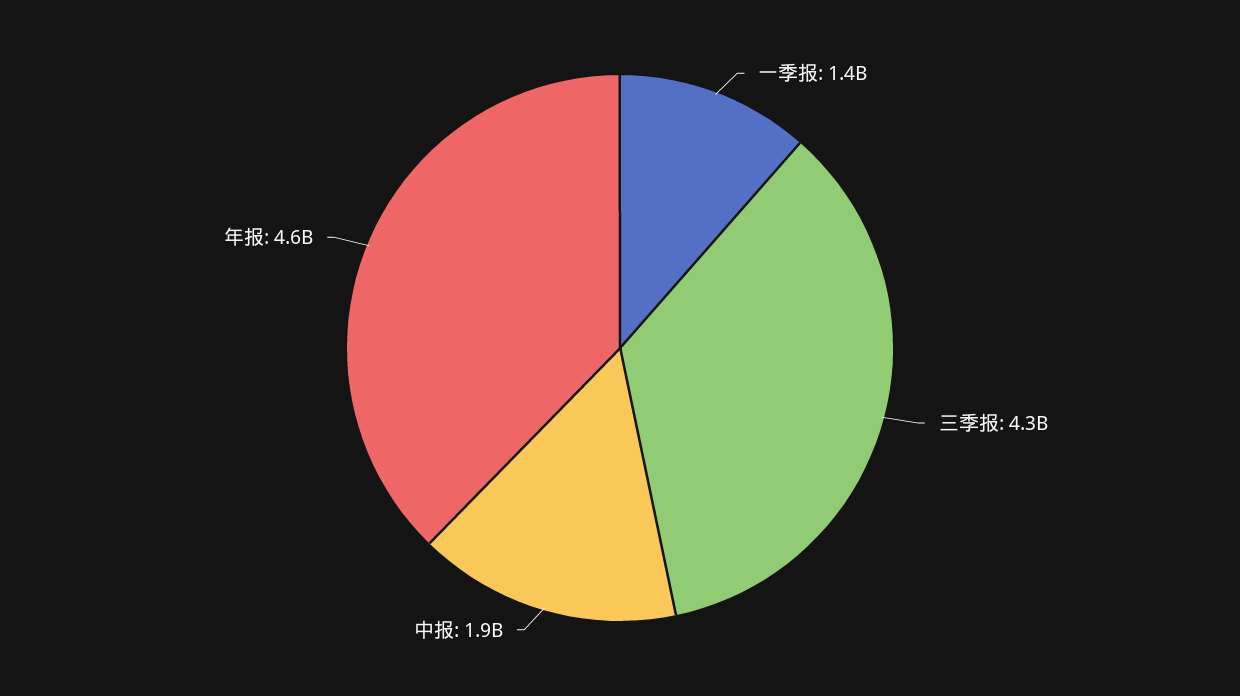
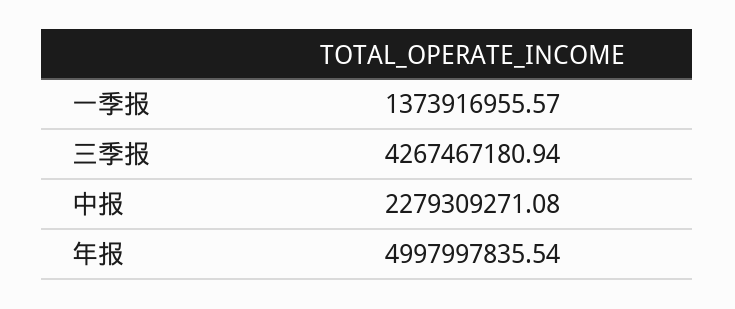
中报: 1900000000 -> 2279309271.08
年报: 4600000000 -> 4997997835.54

